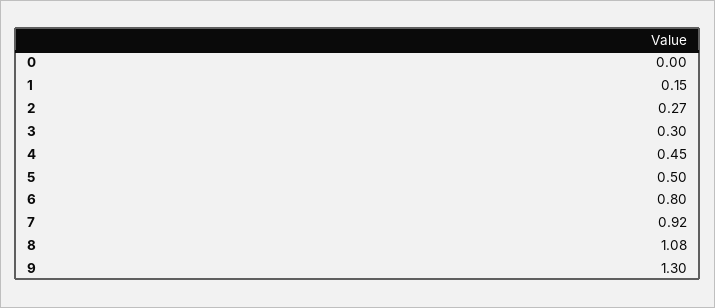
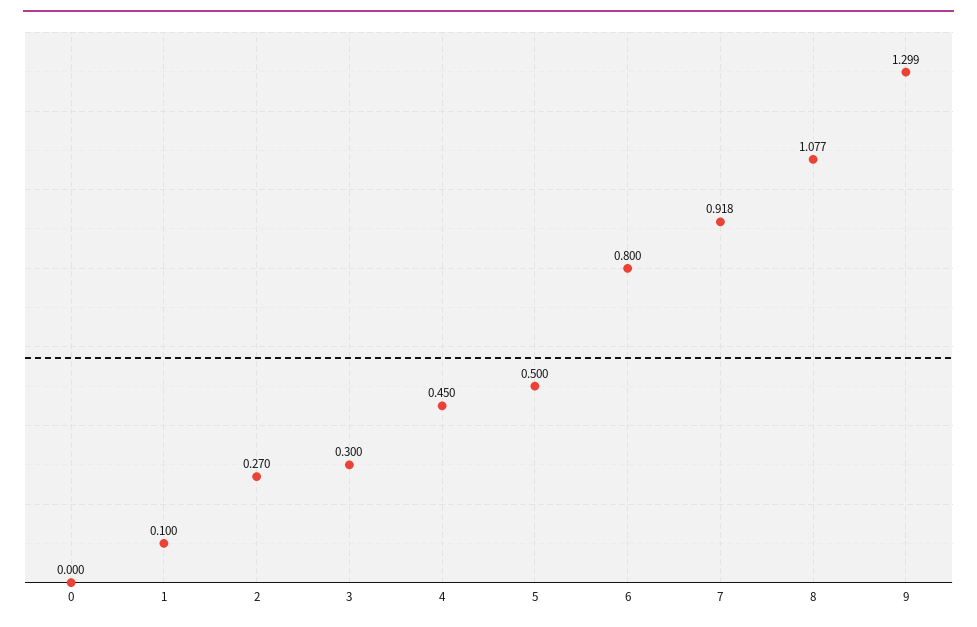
1: 0.15 -> 0.1

